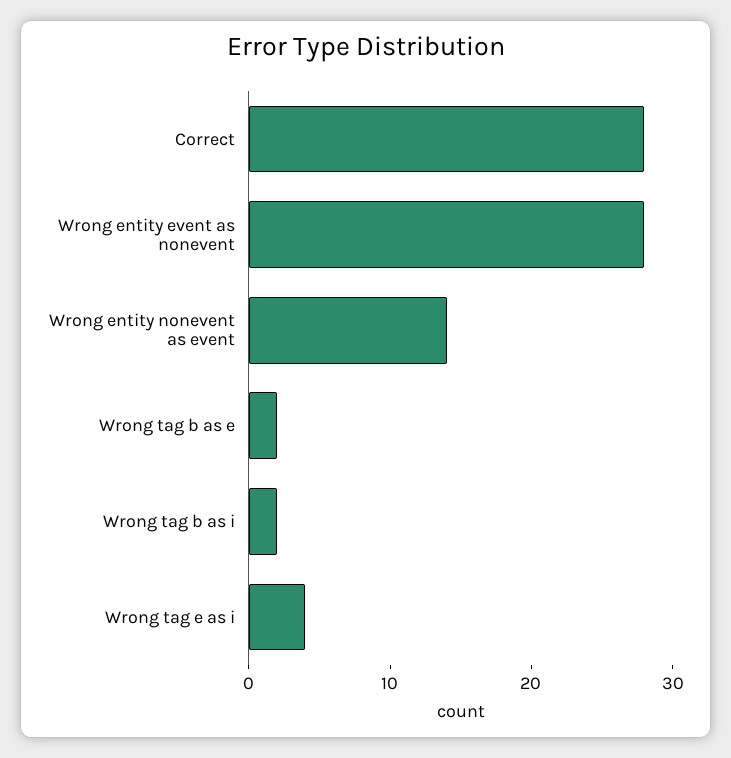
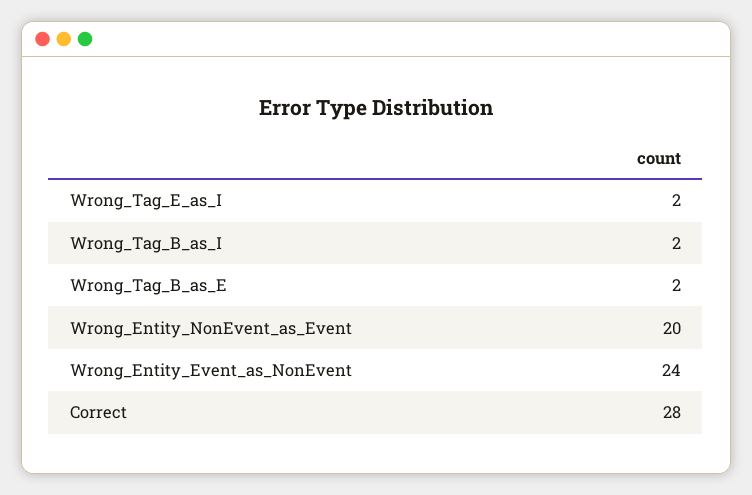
Wrong entity event as nonevent: 28 -> 24
Wrong entity nonevent as event: 14 -> 20
Wrong tag e as i: 4 -> 2

